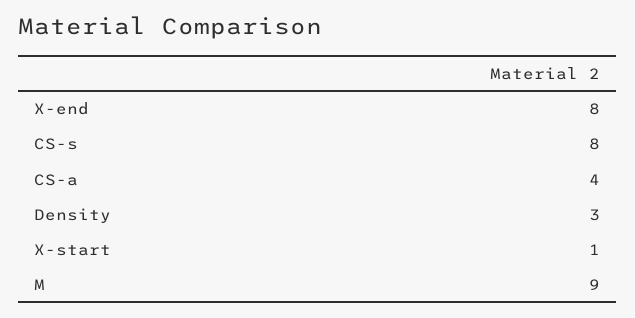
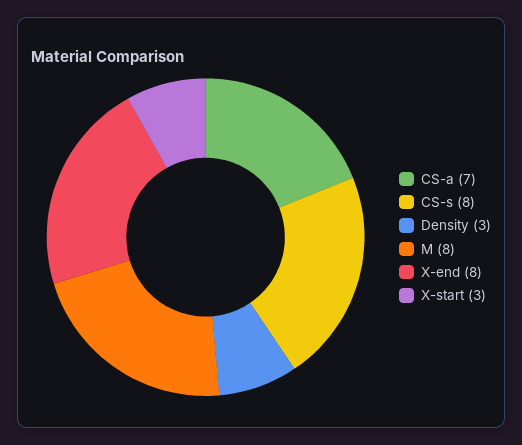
CS-a: 4 -> 7
X-start: 1 -> 3
M: 9 -> 8

